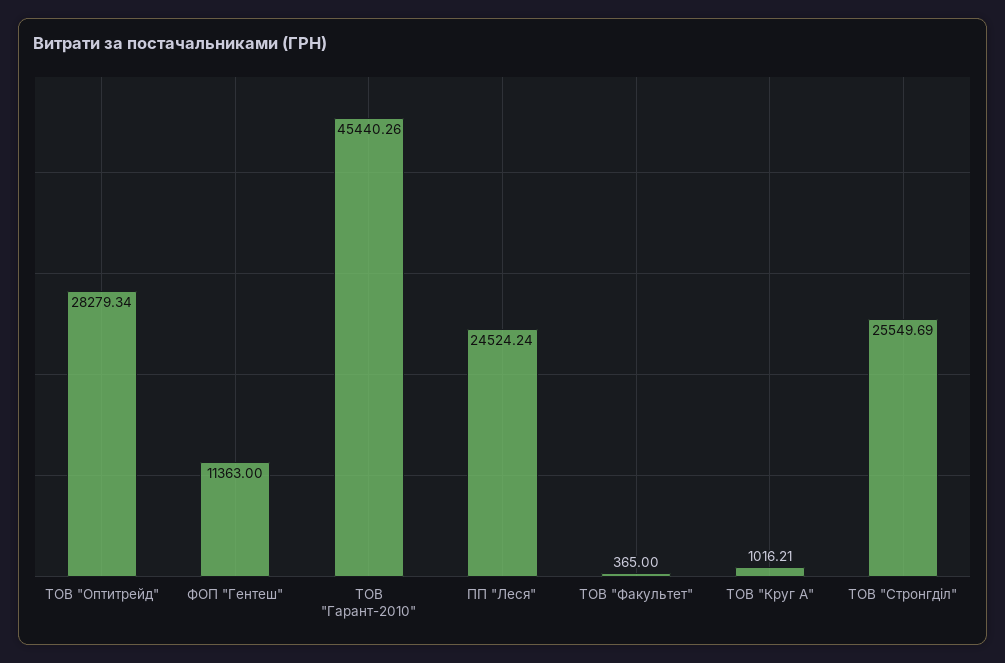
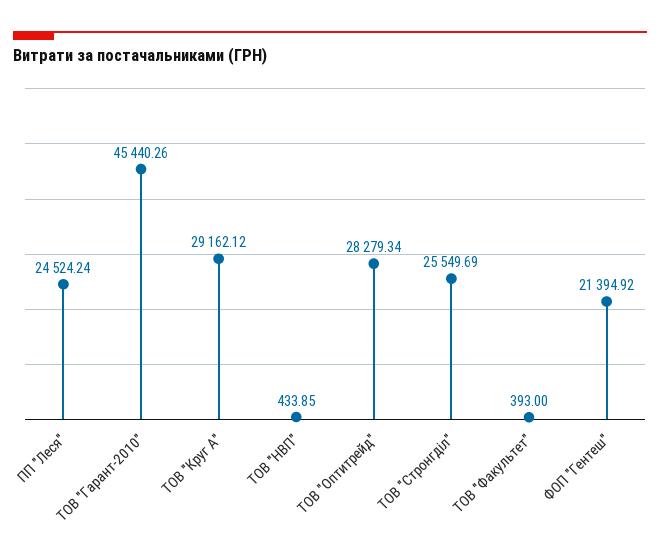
ФОП "Гентеш": 11363 -> 21394.92
ТОВ "Факультет": 365 -> 393
ТОВ "Круг А": 1016.21 -> 29162.12
ТОВ "НВП": none -> 433.85

